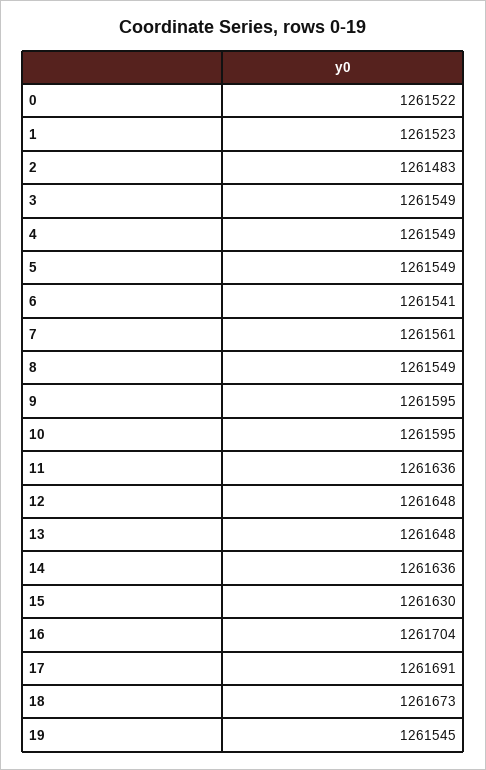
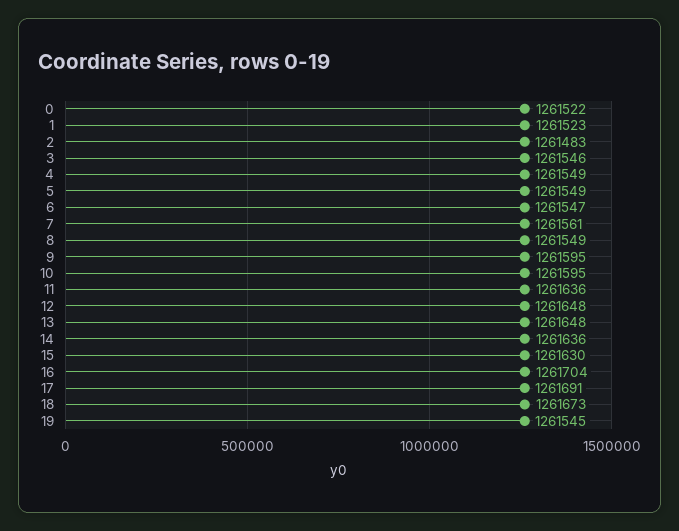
3: 1261549 -> 1261546
6: 1261541 -> 1261547

